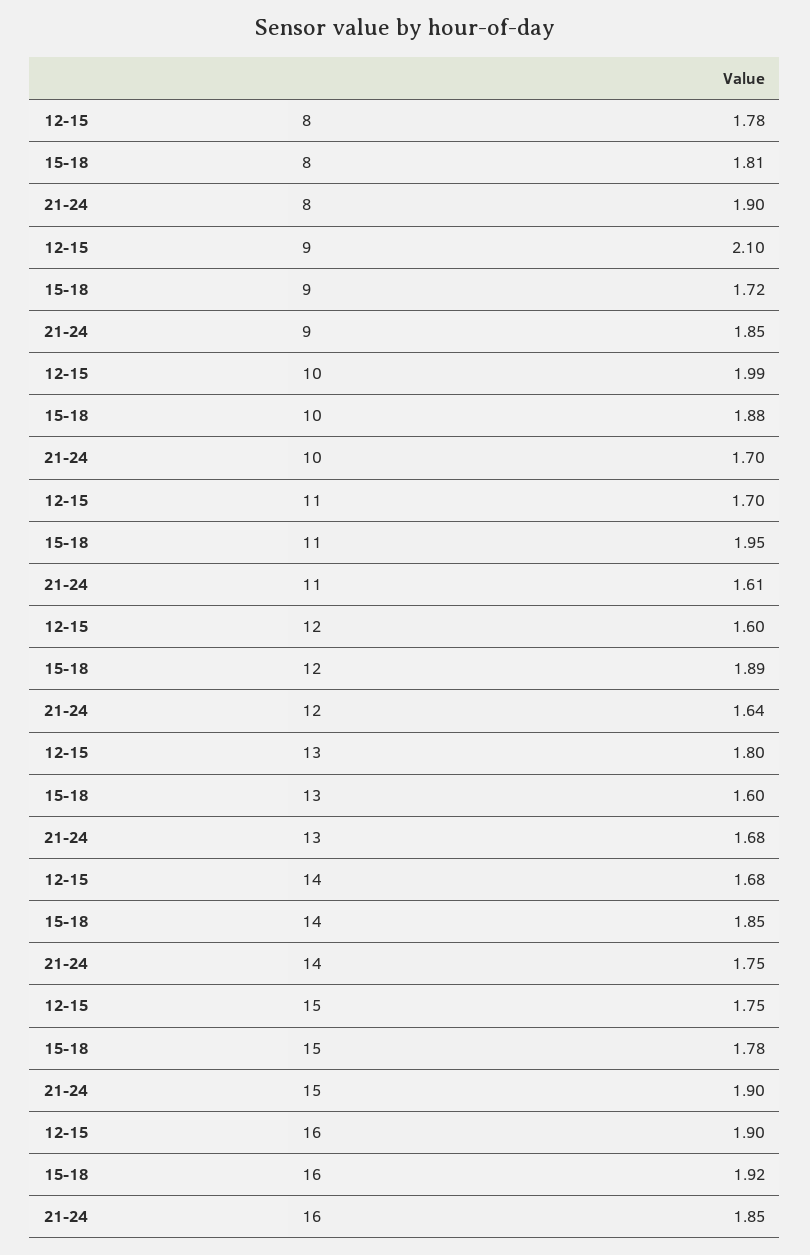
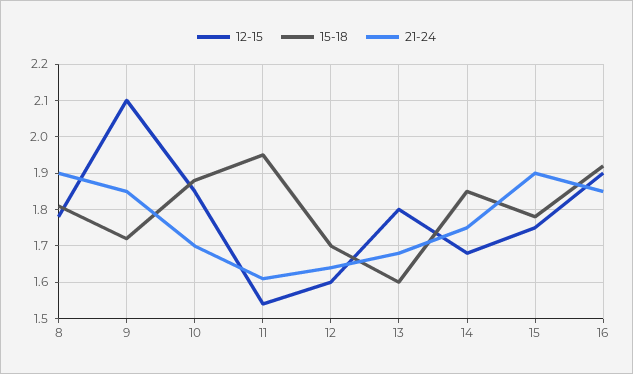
12-15, 10: 1.99 -> 1.85
12-15, 11: 1.7 -> 1.55
15-18, 12: 1.89 -> 1.7

